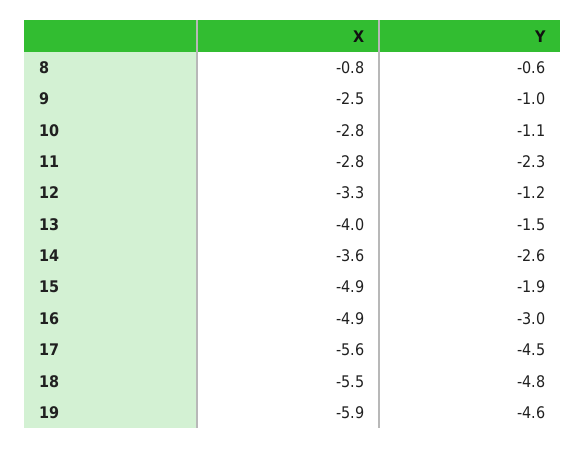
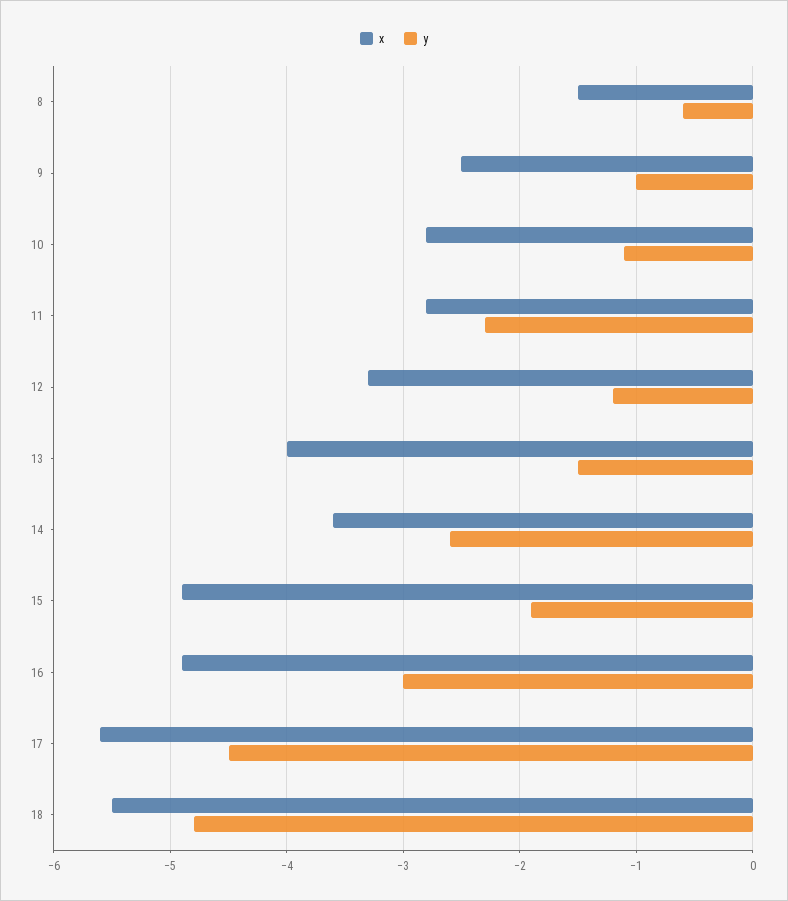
X, 8: -0.8 -> -1.5
X, 19: -5.9 -> none
Y, 19: -4.6 -> none

